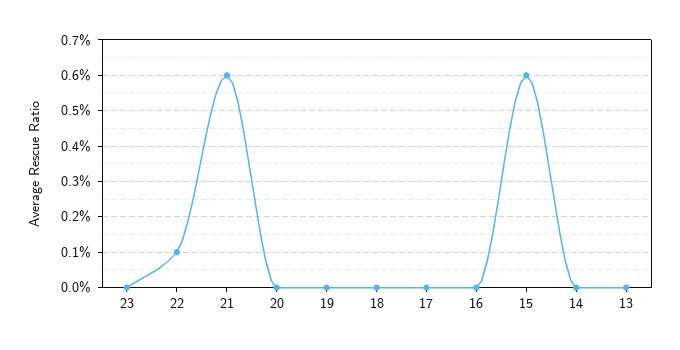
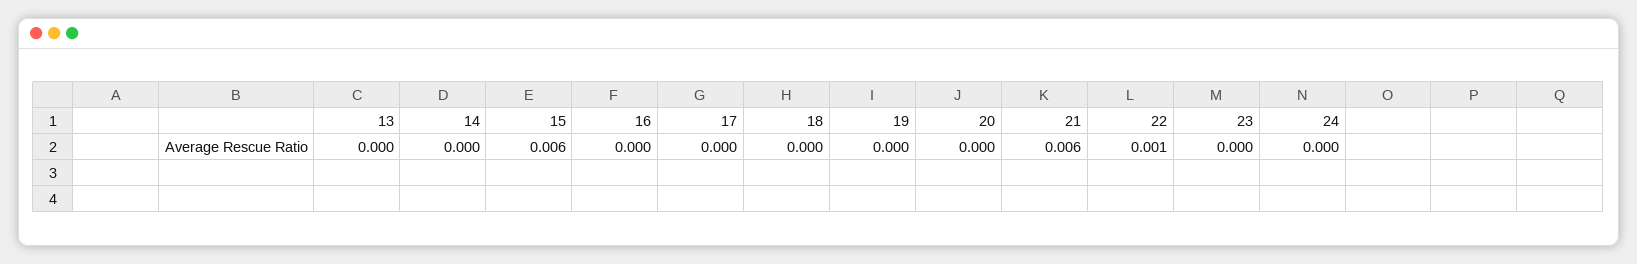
24: none -> 0

